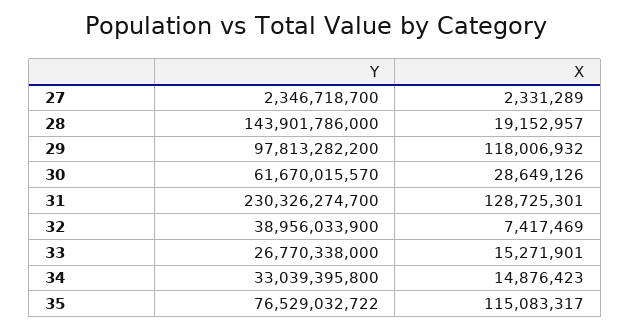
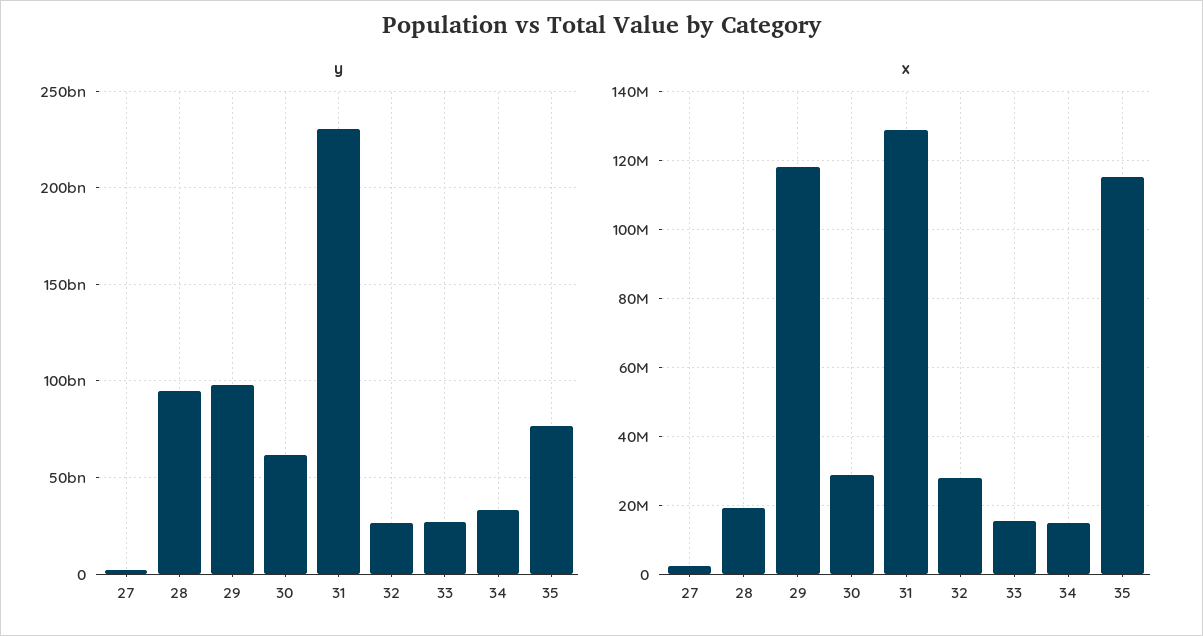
Y, 28: 143901786000 -> 95000000000
Y, 32: 38956033900 -> 25000000000
X, 32: 7417469 -> 28000000

